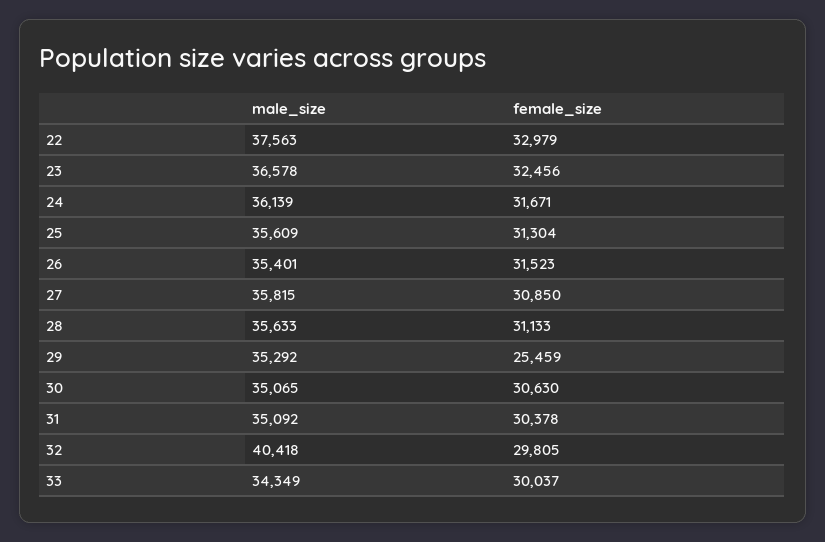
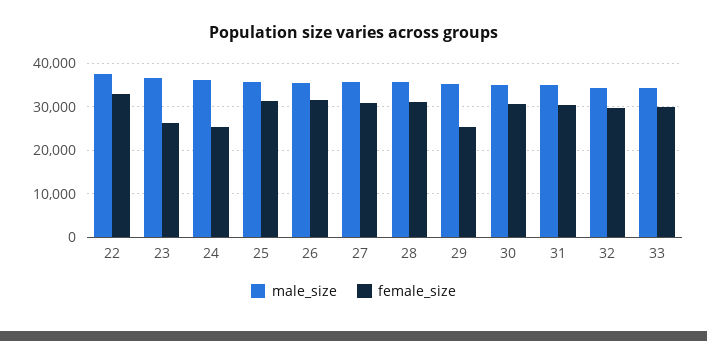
female_size, 23: 32456 -> 26000
female_size, 24: 31671 -> 26000
male_size, 32: 40418 -> 34000

